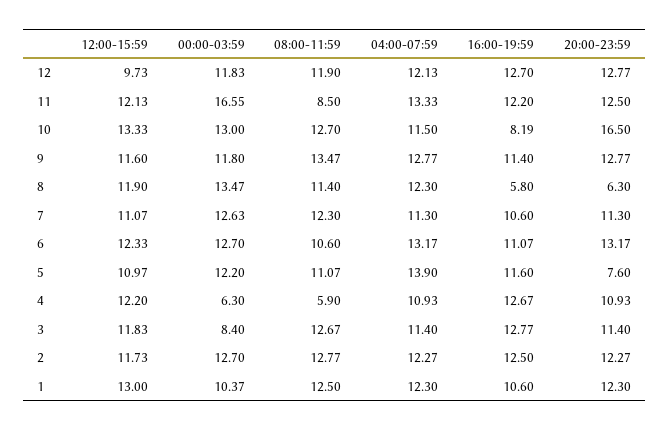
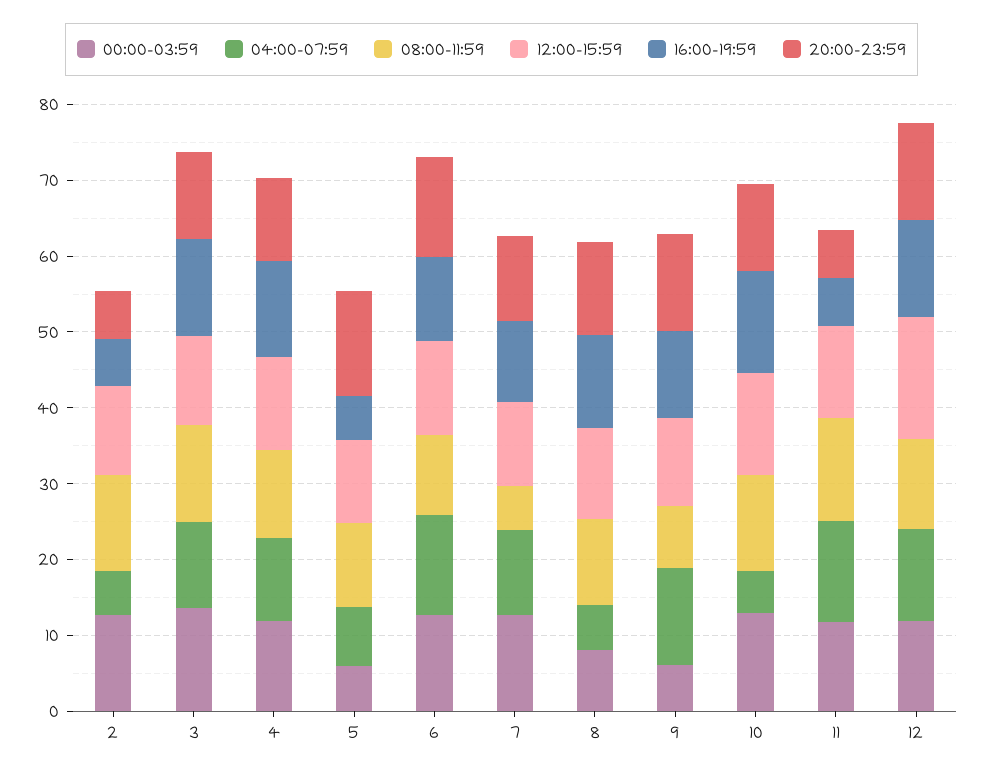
12:00-15:59, 12: 9.73 -> 16
00:00-03:59, 11: 16.55 -> 12
08:00-11:59, 11: 8.5 -> 14
16:00-19:59, 11: 12.2 -> 6
20:00-23:59, 11: 12.5 -> 6
04:00-07:59, 10: 11.5 -> 6
16:00-19:59, 10: 8.19 -> 14
20:00-23:59, 10: 16.5 -> 12
00:00-03:59, 9: 11.8 -> 6
08:00-11:59, 9: 13.47 -> 8
00:00-03:59, 8: 13.47 -> 8
04:00-07:59, 8: 12.3 -> 6
16:00-19:59, 8: 5.8 -> 12
20:00-23:59, 8: 6.3 -> 12
08:00-11:59, 7: 12.3 -> 6
00:00-03:59, 5: 12.2 -> 6
04:00-07:59, 5: 13.9 -> 8
16:00-19:59, 5: 11.6 -> 6
20:00-23:59, 5: 7.6 -> 14
00:00-03:59, 4: 6.3 -> 12
08:00-11:59, 4: 5.9 -> 12
00:00-03:59, 3: 8.4 -> 14
04:00-07:59, 2: 12.27 -> 6
16:00-19:59, 2: 12.5 -> 6
20:00-23:59, 2: 12.27 -> 6
12:00-15:59, 1: 13 -> none
00:00-03:59, 1: 10.37 -> none
08:00-11:59, 1: 12.5 -> none
04:00-07:59, 1: 12.3 -> none
16:00-19:59, 1: 10.6 -> none
20:00-23:59, 1: 12.3 -> none

